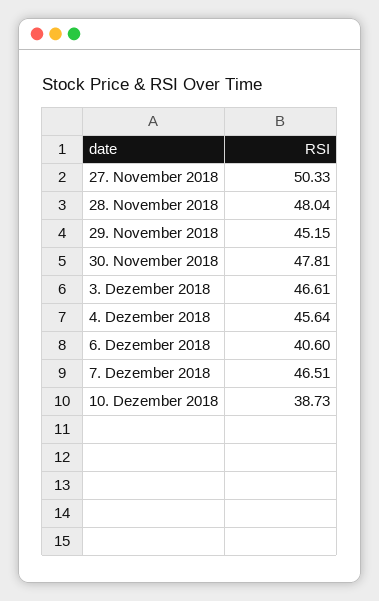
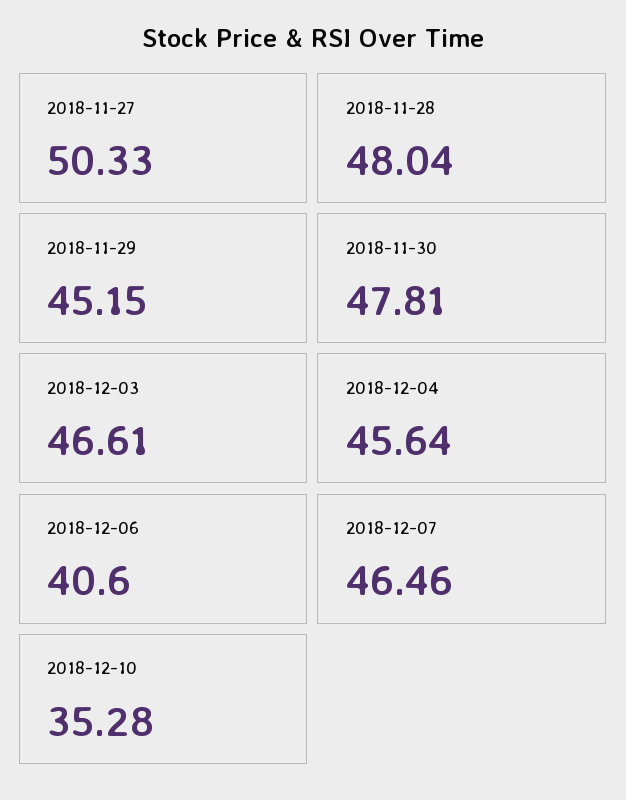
7. Dezember 2018: 46.51 -> 46.46
10. Dezember 2018: 38.73 -> 35.28

